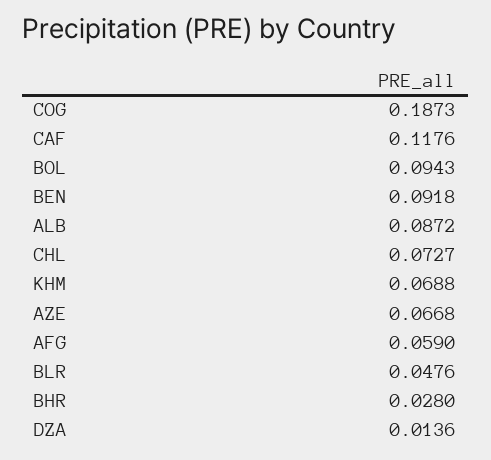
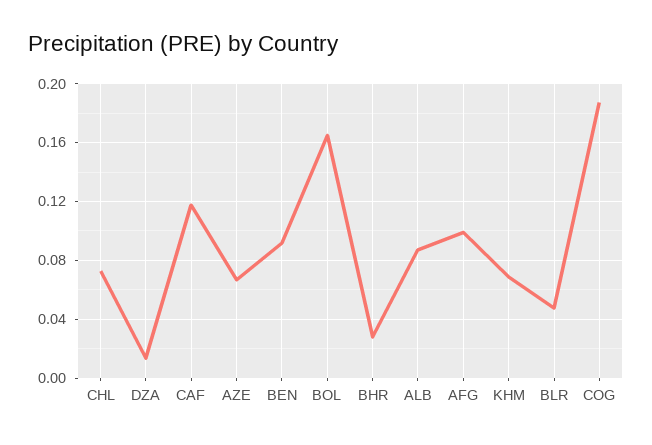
BOL: 0.0943 -> 0.165
AFG: 0.059 -> 0.1

